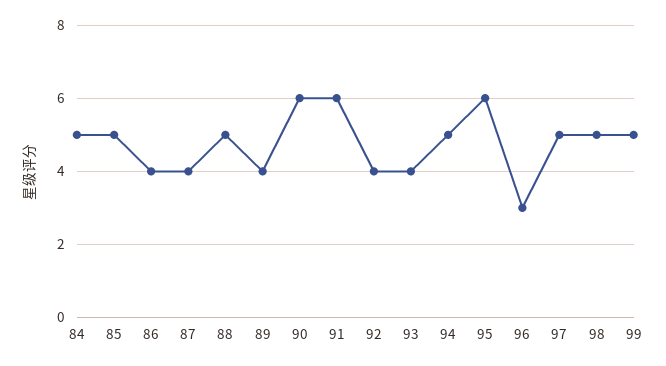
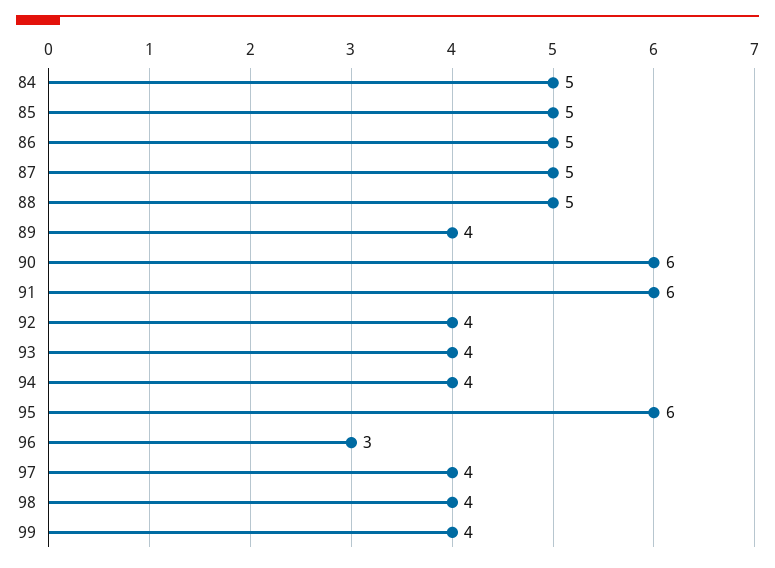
86: 4 -> 5
87: 4 -> 5
94: 5 -> 4
97: 5 -> 4
98: 5 -> 4
99: 5 -> 4

